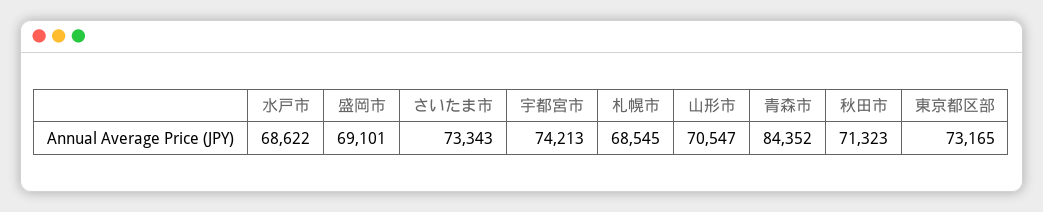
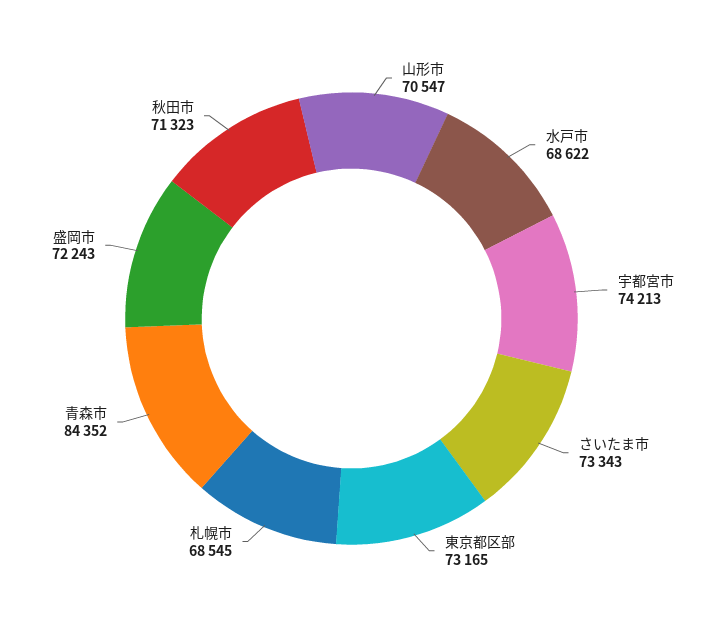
盛岡市: 69101 -> 72243

